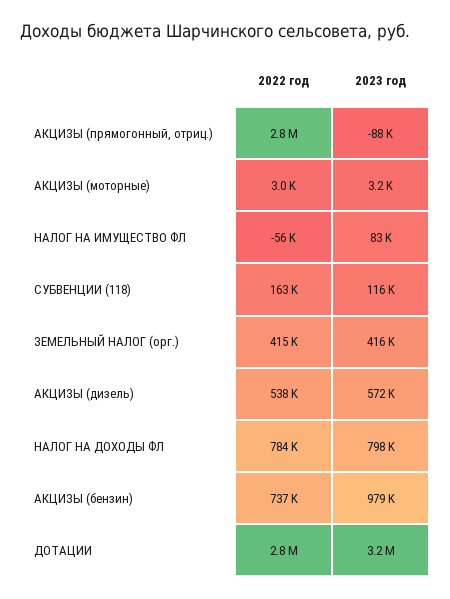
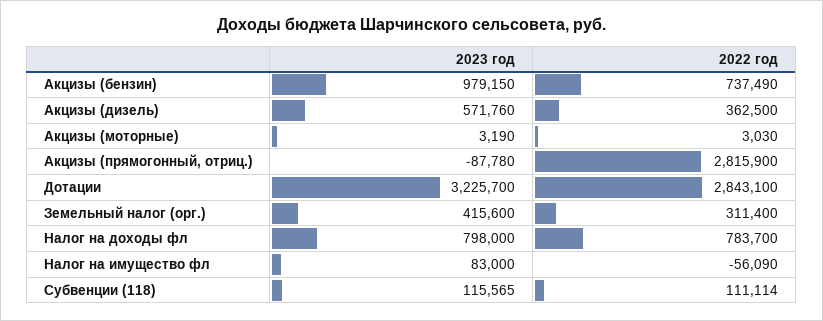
2022 год, СУБВЕНЦИИ (118): 163000 -> 111114
2022 год, ЗЕМЕЛЬНЫЙ НАЛОГ (орг.): 415000 -> 311400
2022 год, АКЦИЗЫ (дизель): 538000 -> 362500

